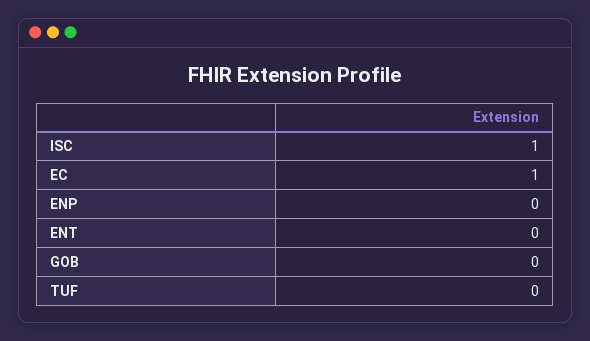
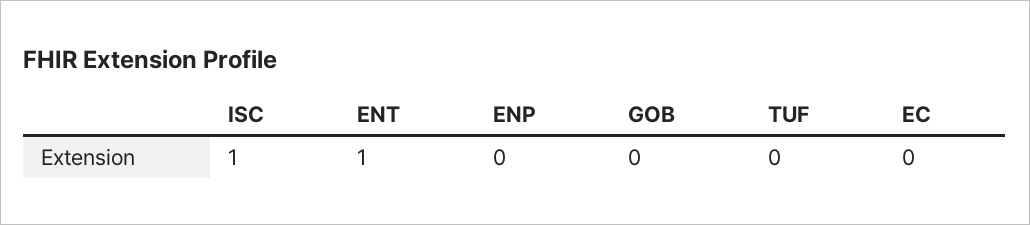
EC: 1 -> 0
ENT: 0 -> 1

